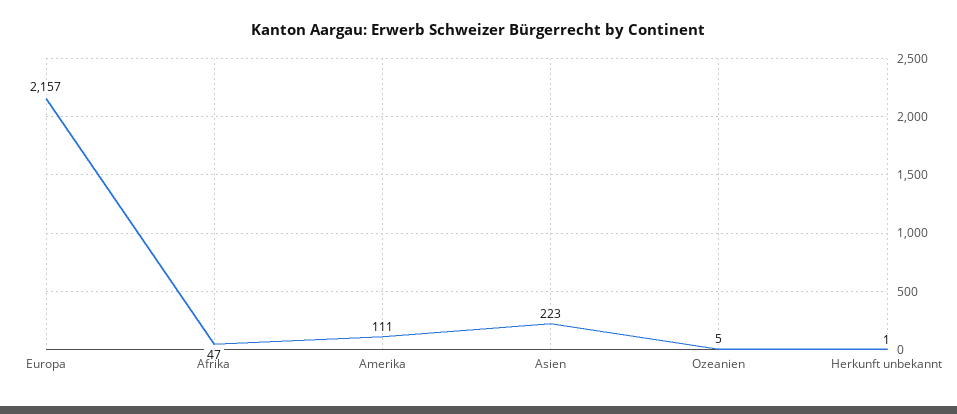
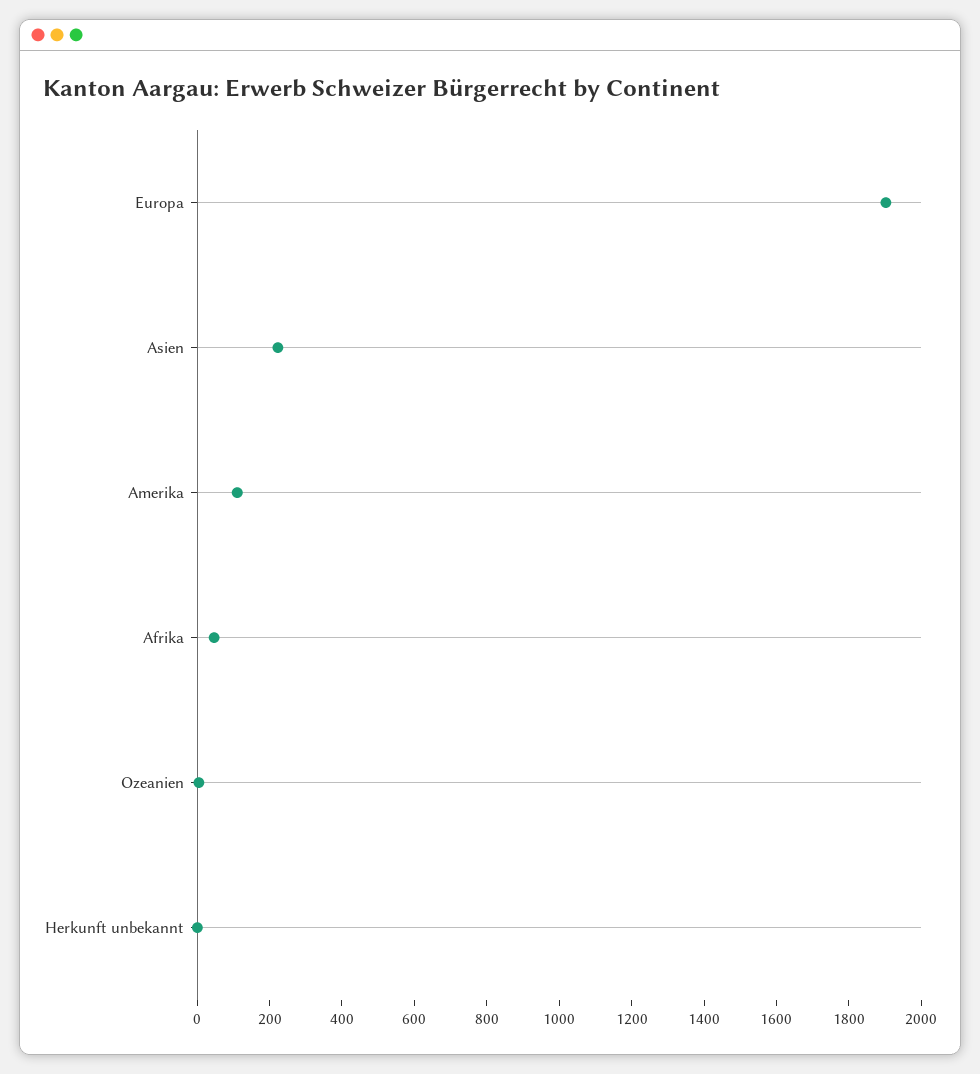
Europa: 2157 -> 1900

